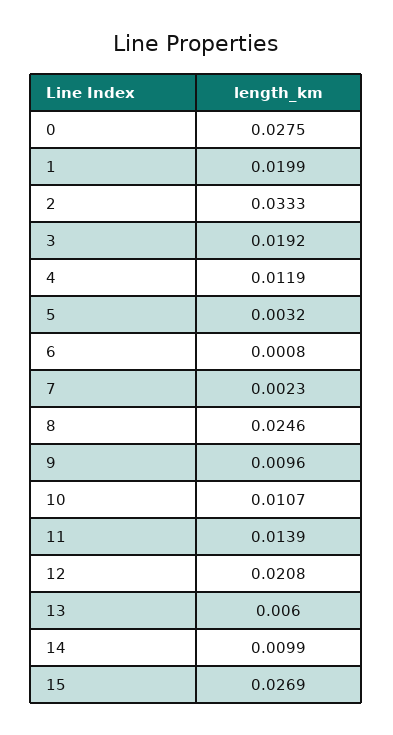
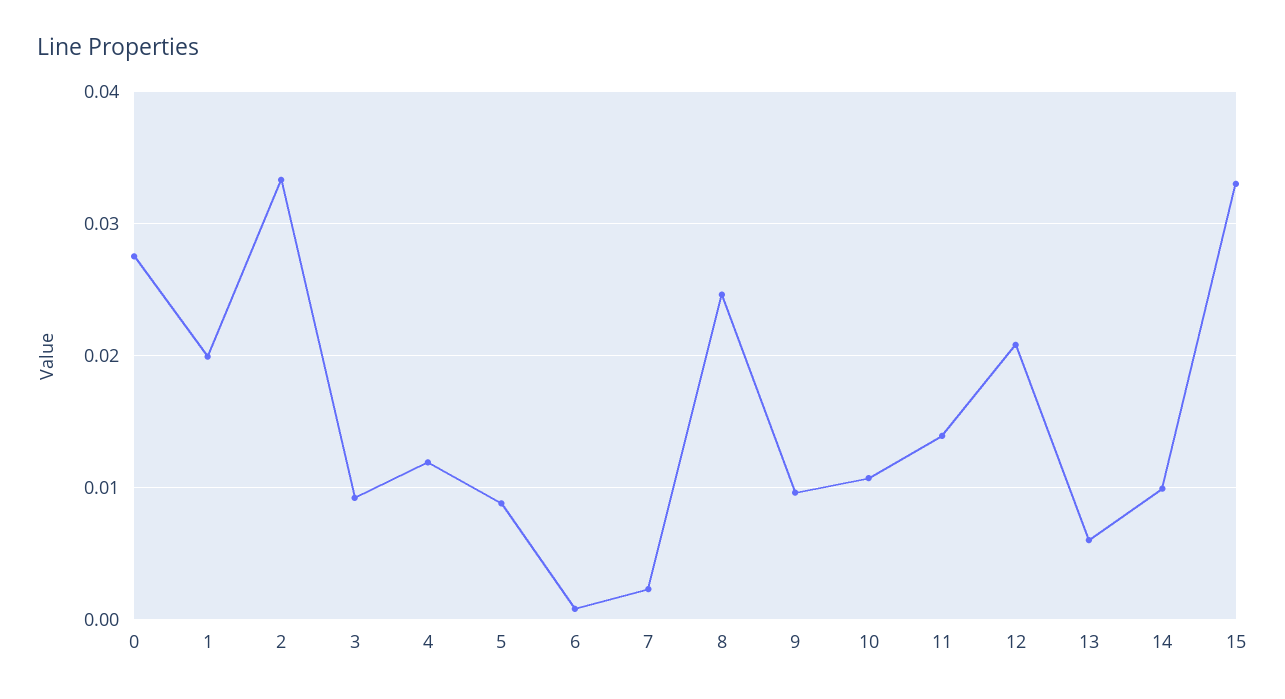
3: 0.0192 -> 0.009
5: 0.0032 -> 0.009
15: 0.0269 -> 0.033

